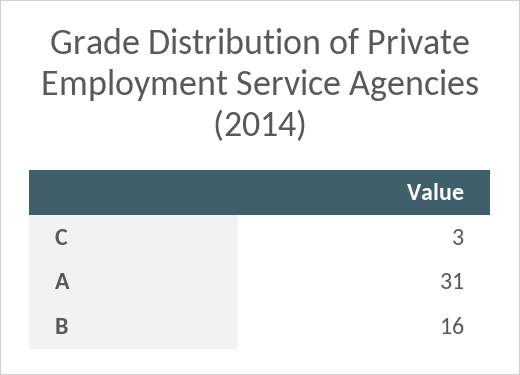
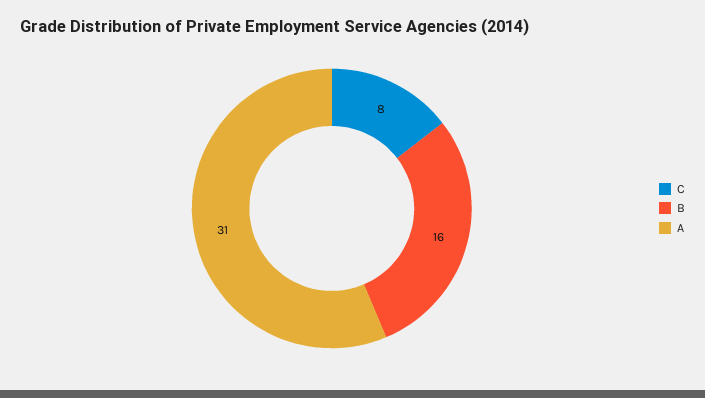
C: 3 -> 8

